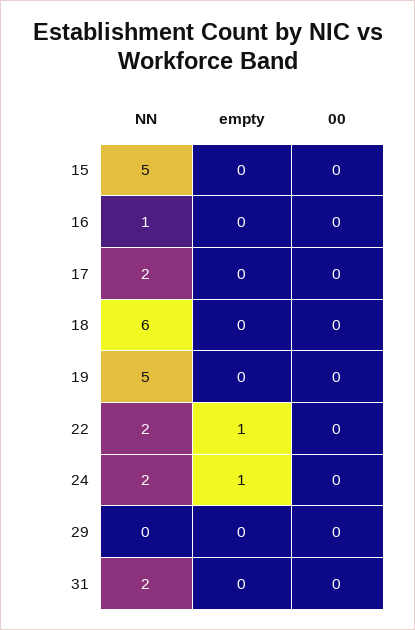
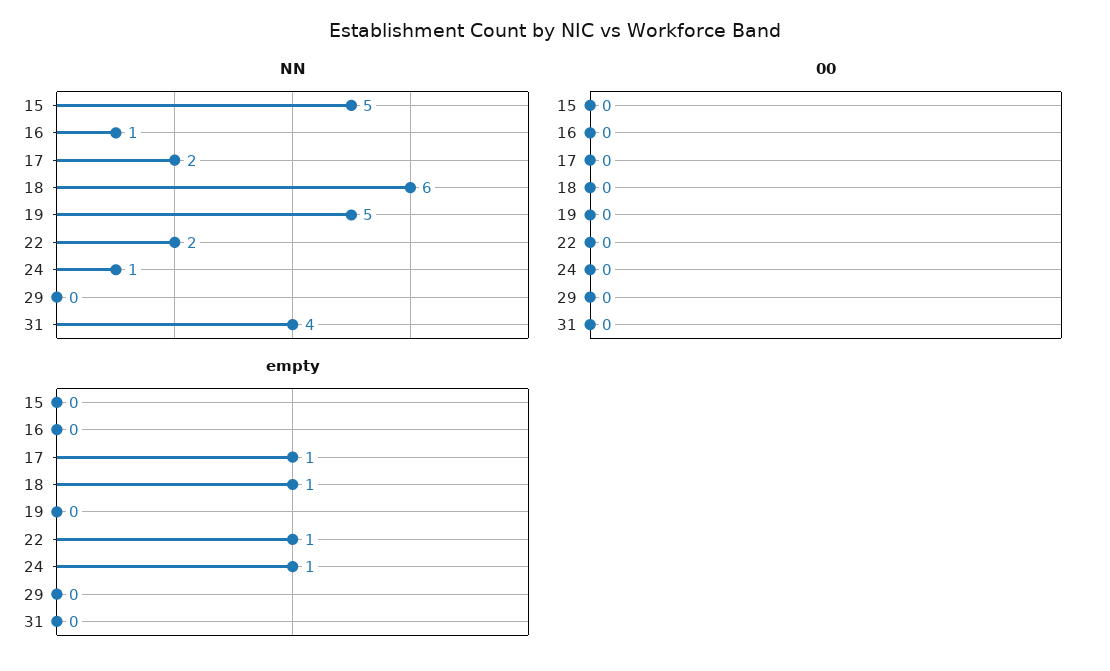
empty, 17: 0 -> 1
empty, 18: 0 -> 1
NN, 24: 2 -> 1
NN, 31: 2 -> 4

